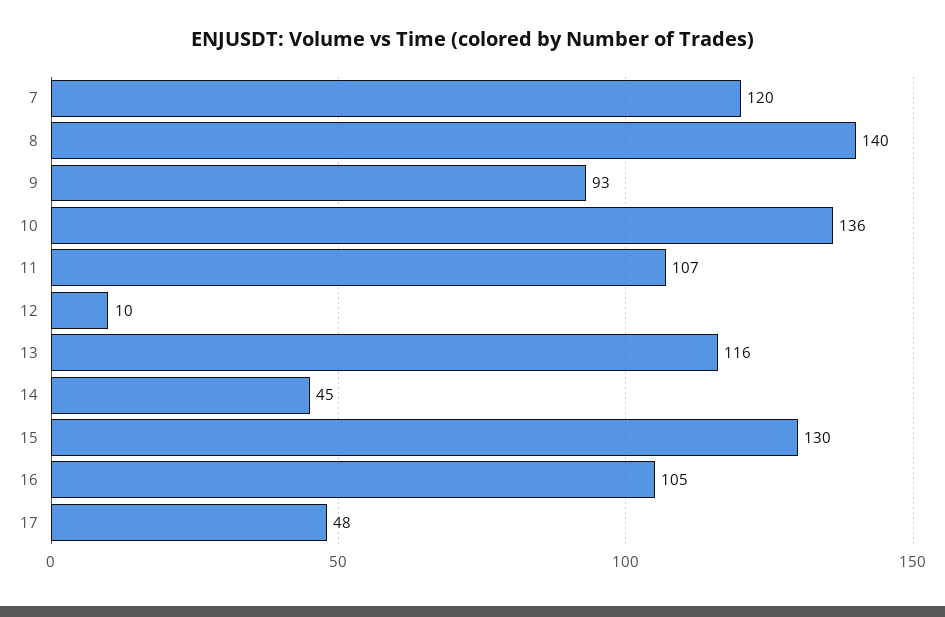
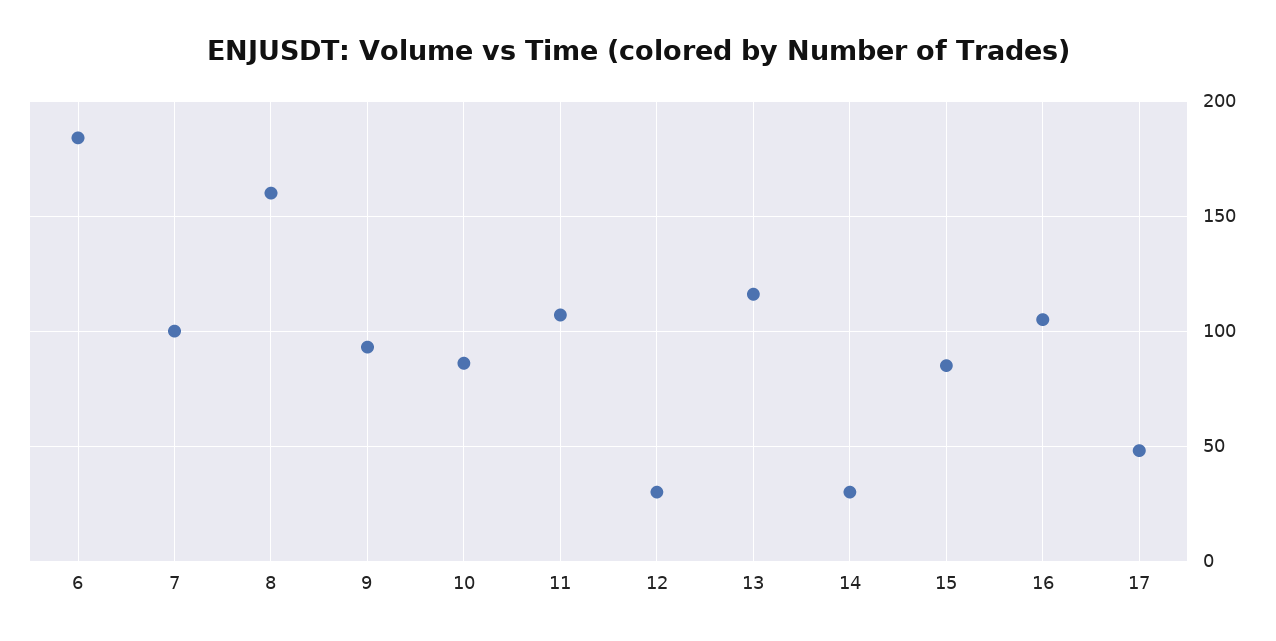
7: 120 -> 100
8: 140 -> 160
10: 136 -> 85
12: 10 -> 30
14: 45 -> 30
15: 130 -> 85
6: none -> 185

